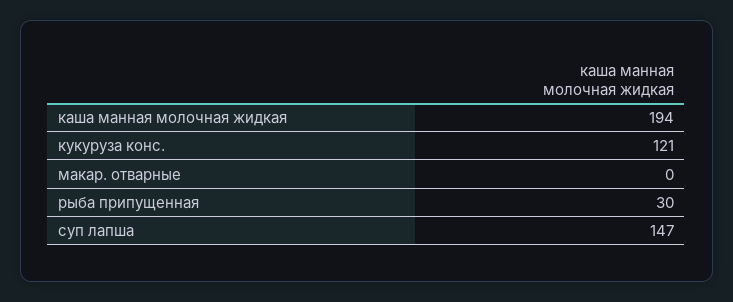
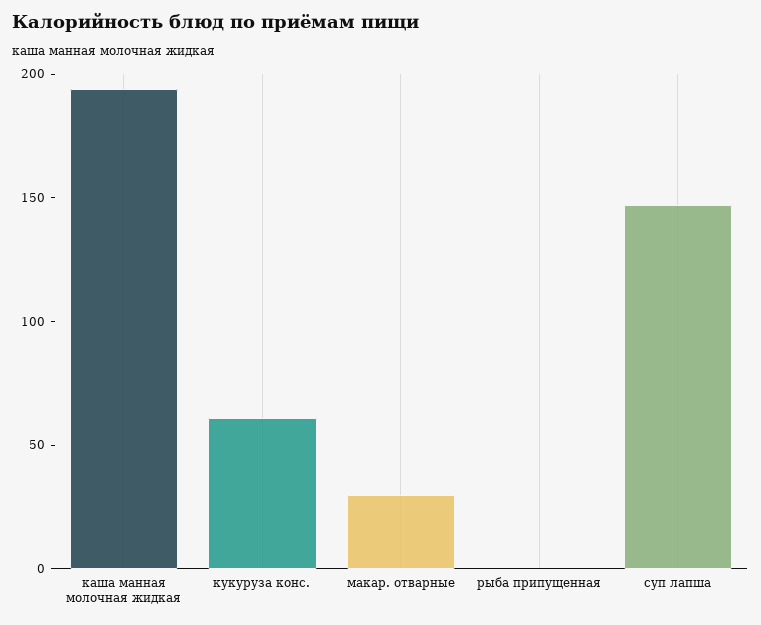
кукуруза конс.: 121 -> 60
макар. отварные: 0 -> 30
рыба припущенная: 30 -> 0

